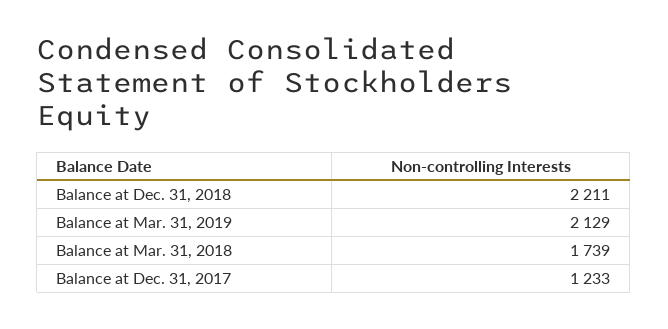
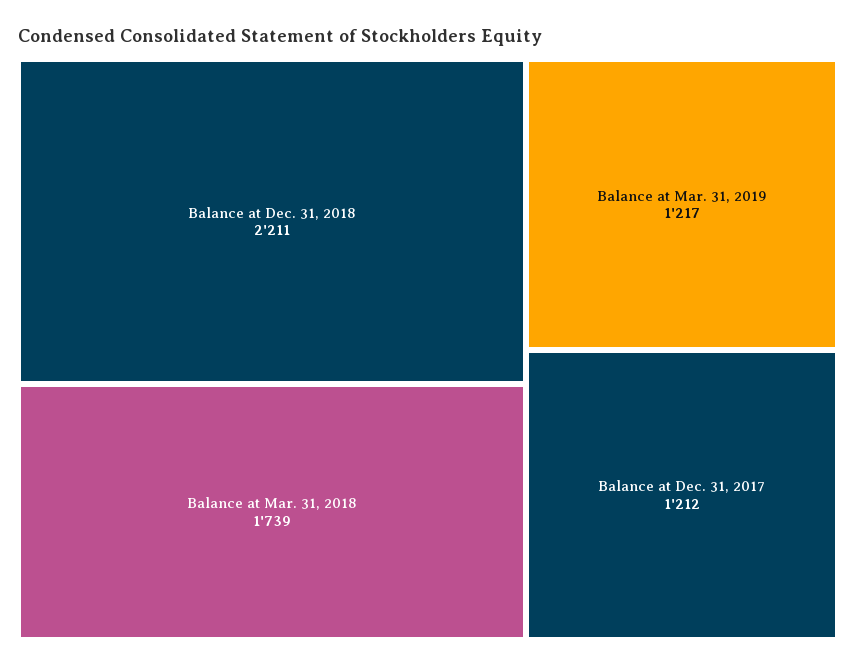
Balance at Mar. 31, 2019: 2129 -> 1217
Balance at Dec. 31, 2017: 1233 -> 1212

